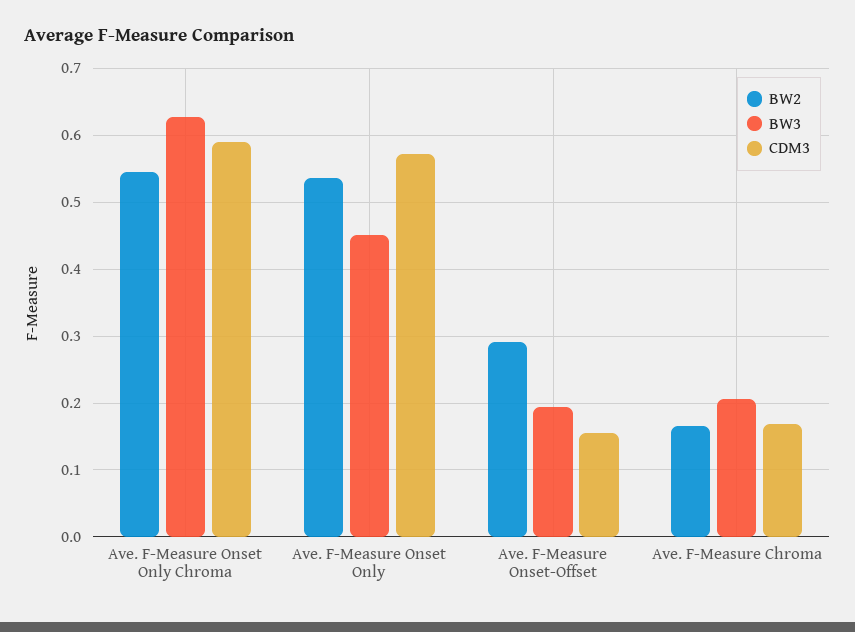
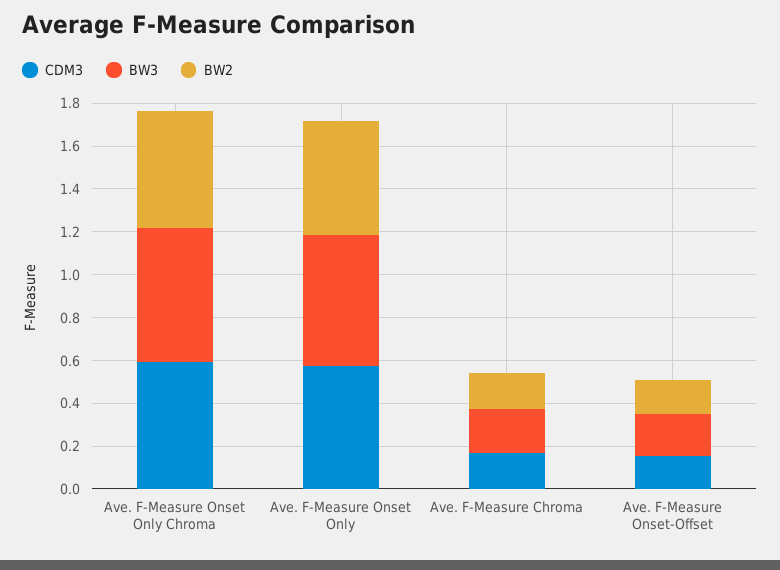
BW3, Ave. F-Measure Onset Only: 0.45 -> 0.6
BW2, Ave. F-Measure Onset-Offset: 0.29 -> 0.15

